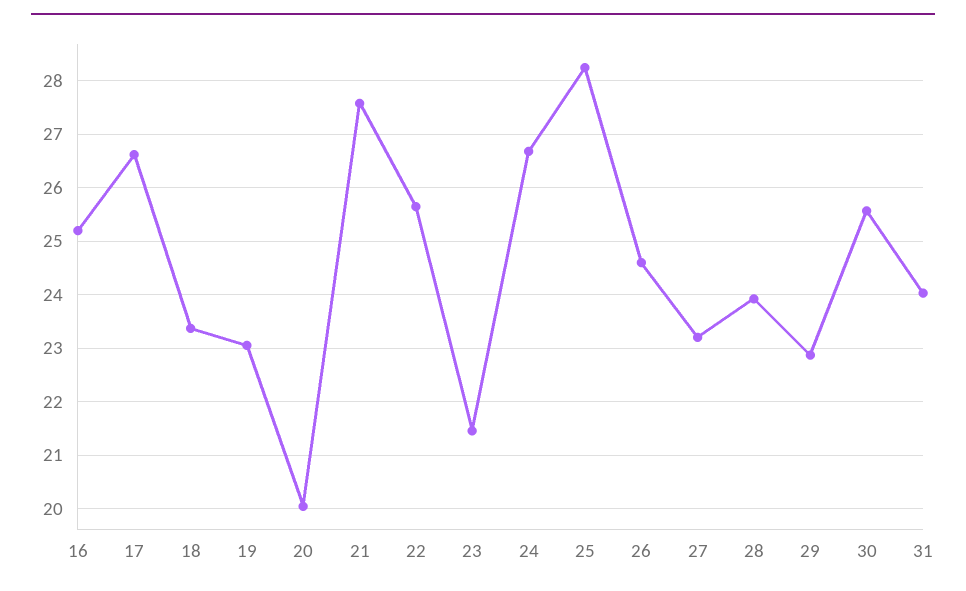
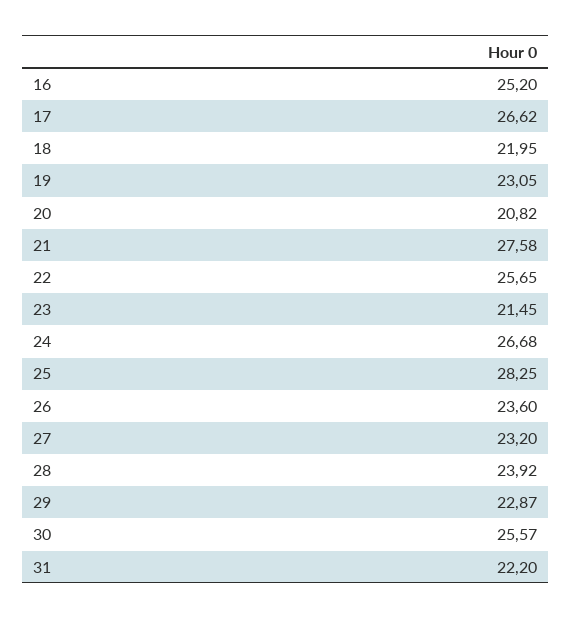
18: 23.4 -> 21.95
20: 20 -> 20.82
26: 24.6 -> 23.6
31: 24 -> 22.2

